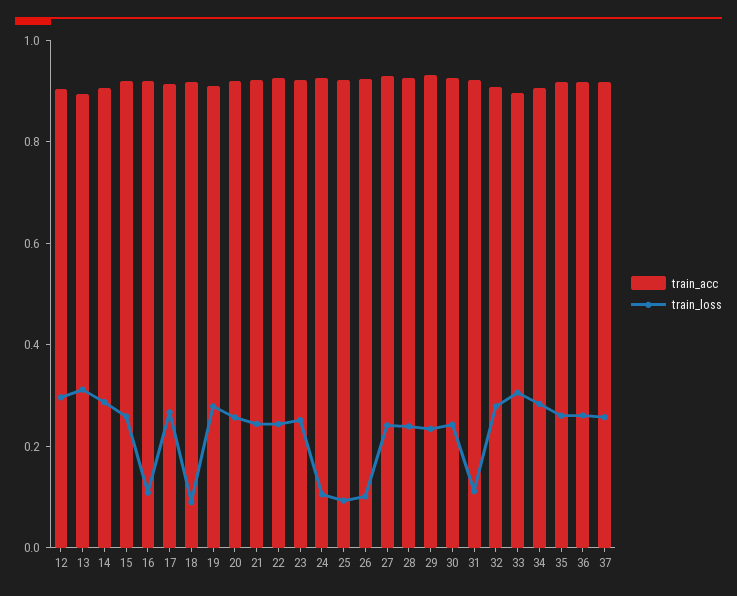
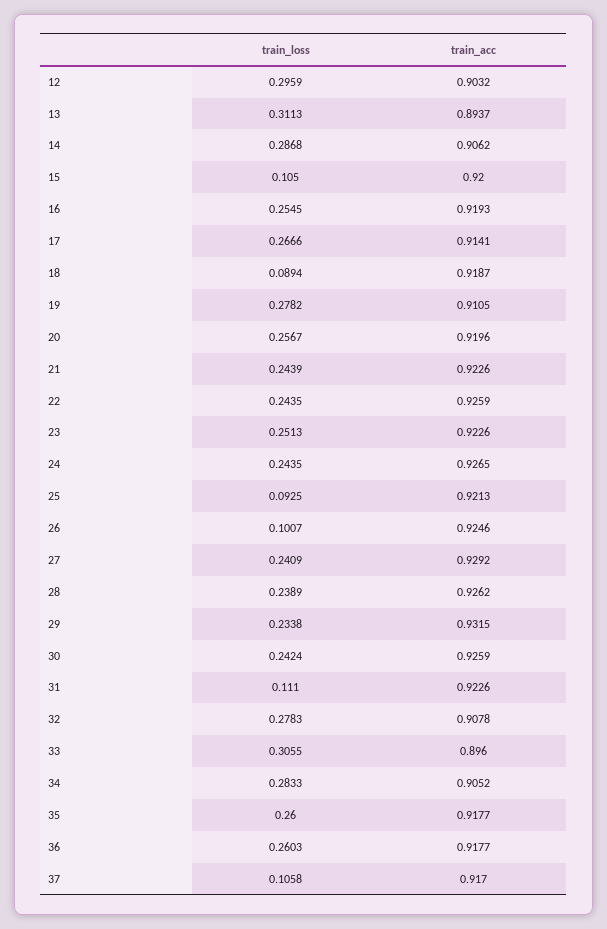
train_loss, 15: 0.25 -> 0.105
train_loss, 16: 0.1 -> 0.2545
train_loss, 24: 0.1 -> 0.2435
train_loss, 37: 0.25 -> 0.1058

